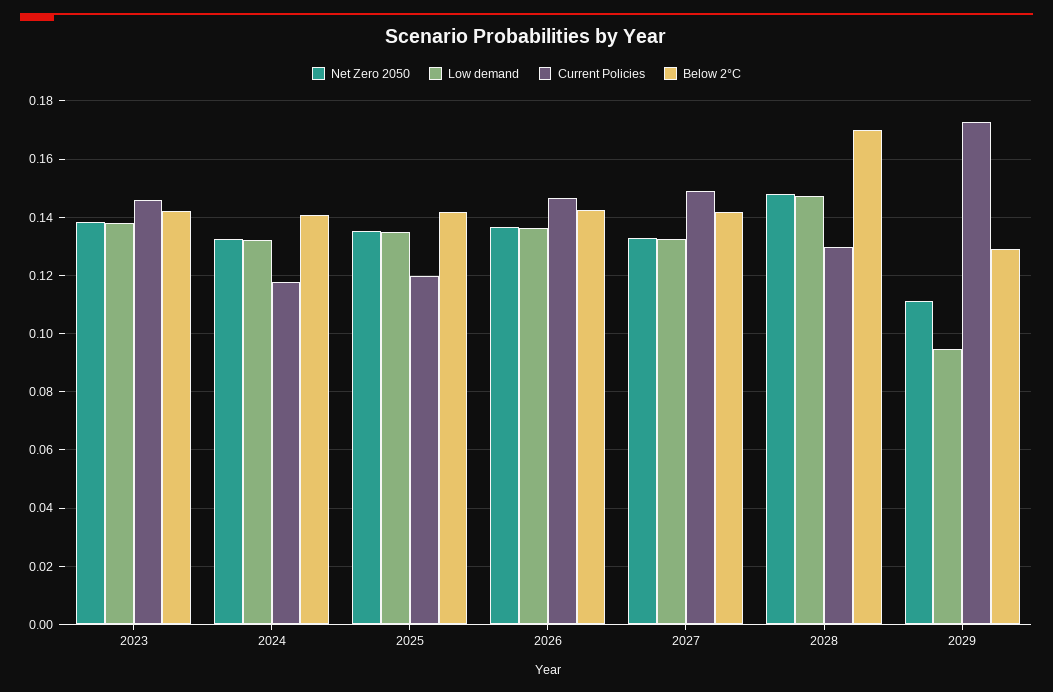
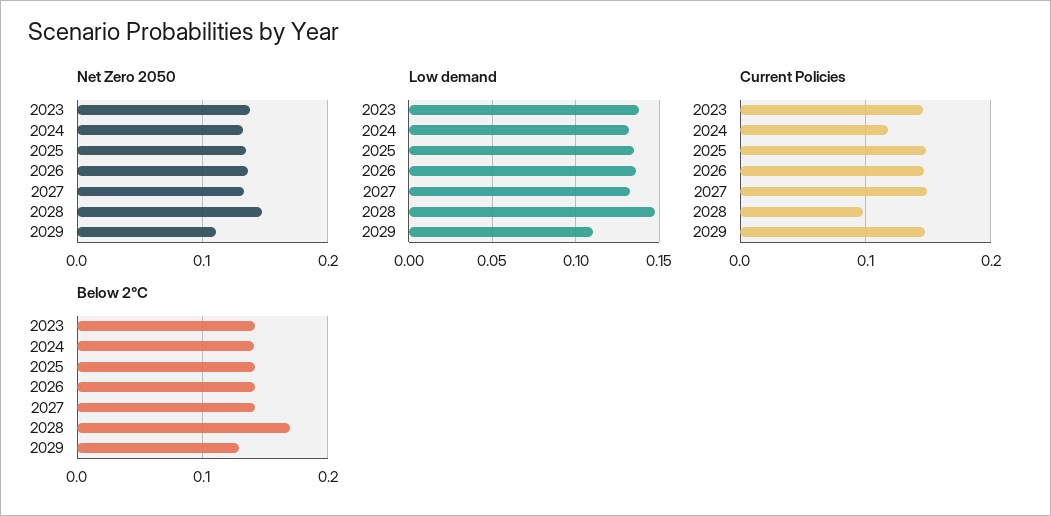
Current Policies, 2025: 0.12 -> 0.15
Current Policies, 2028: 0.13 -> 0.1
Low demand, 2029: 0.095 -> 0.11
Current Policies, 2029: 0.1725 -> 0.15

